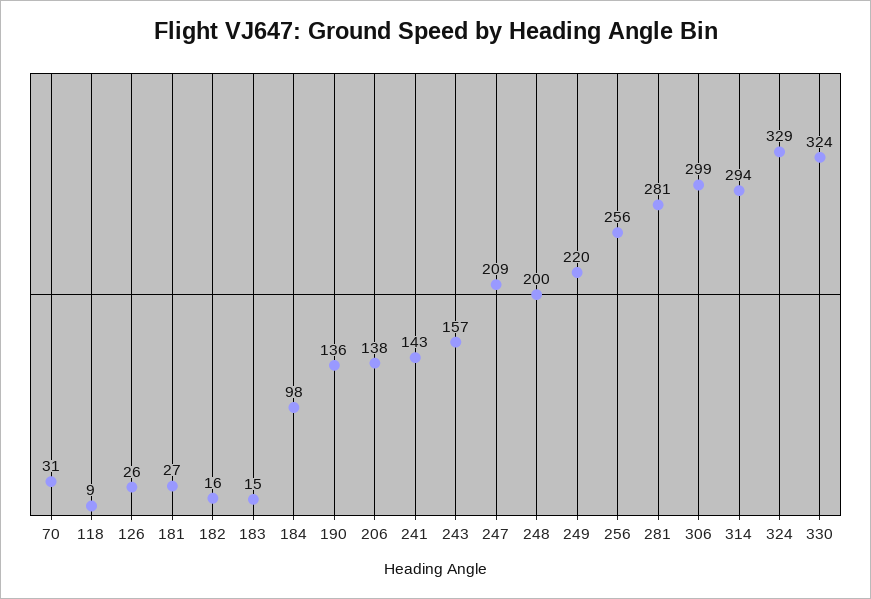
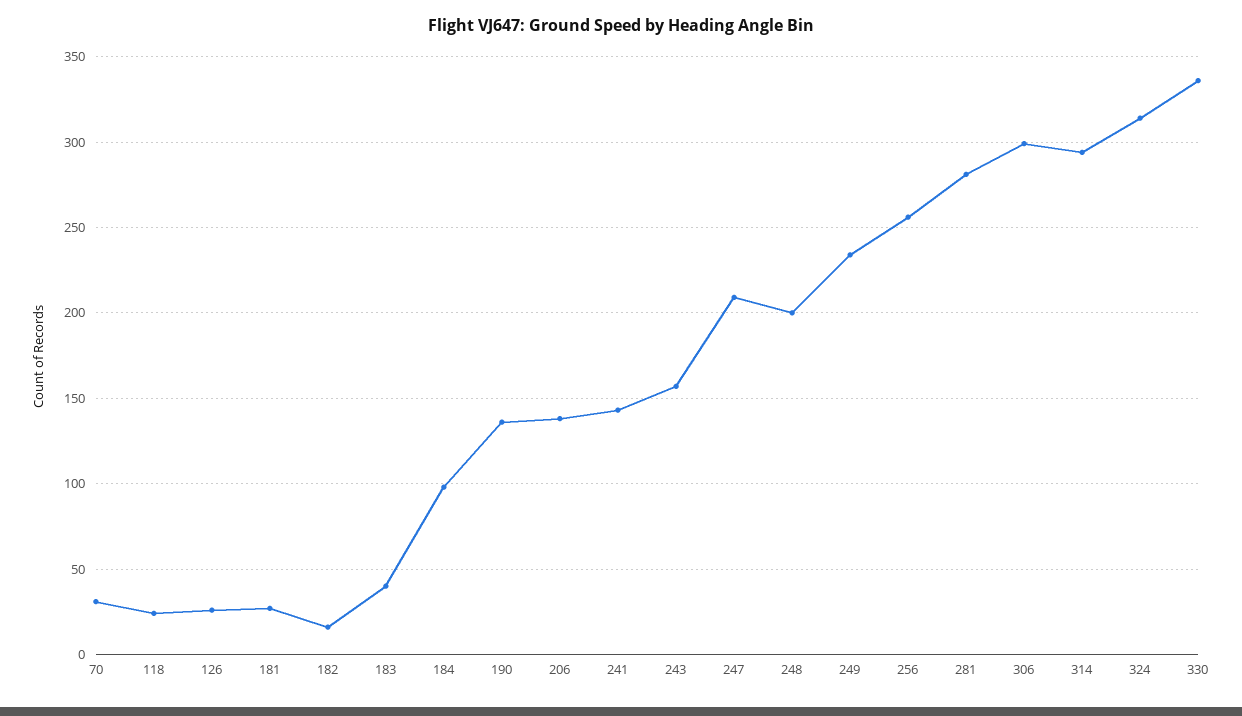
118: 9 -> 25
183: 15 -> 40
249: 220 -> 235
324: 329 -> 315
330: 324 -> 335

